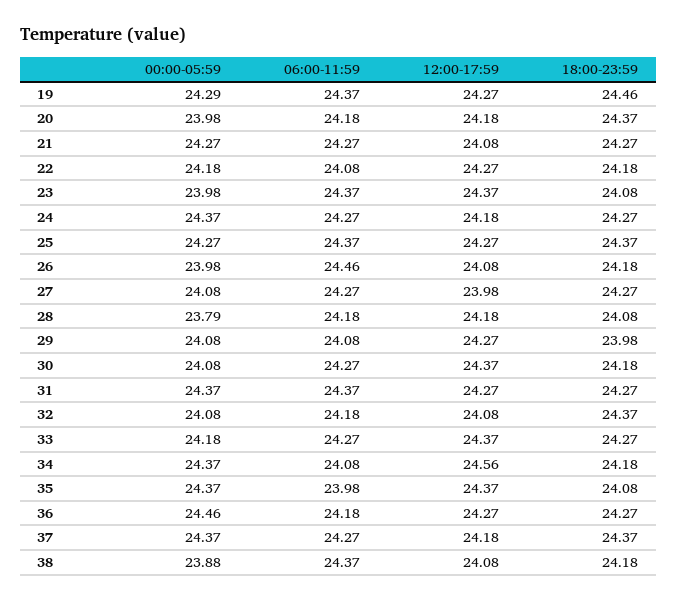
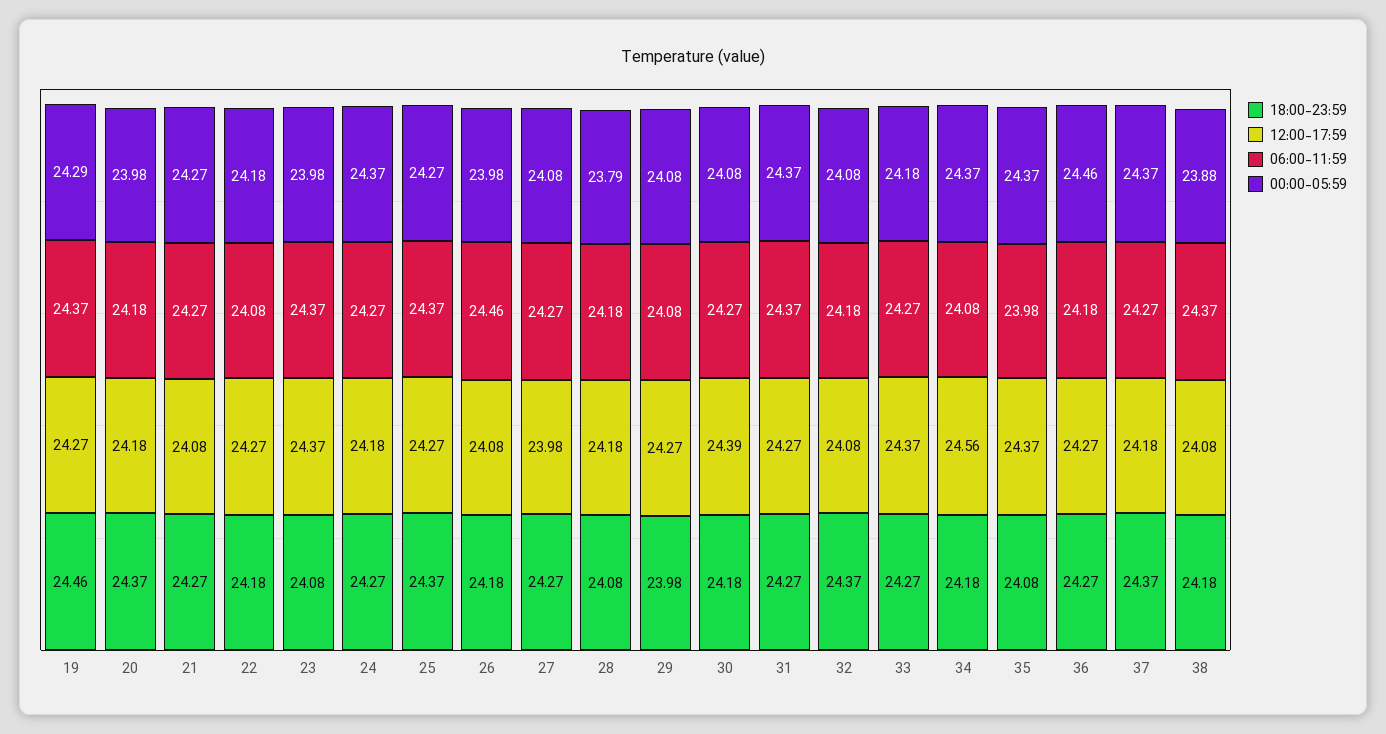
12:00-17:59, 30: 24.37 -> 24.39

